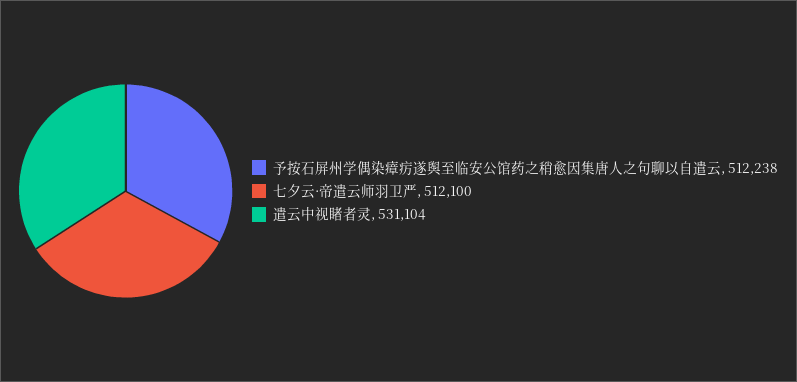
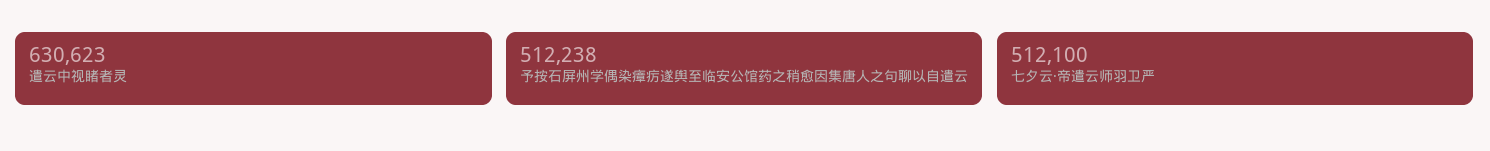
遣云中视睹者灵: 531104 -> 630623

